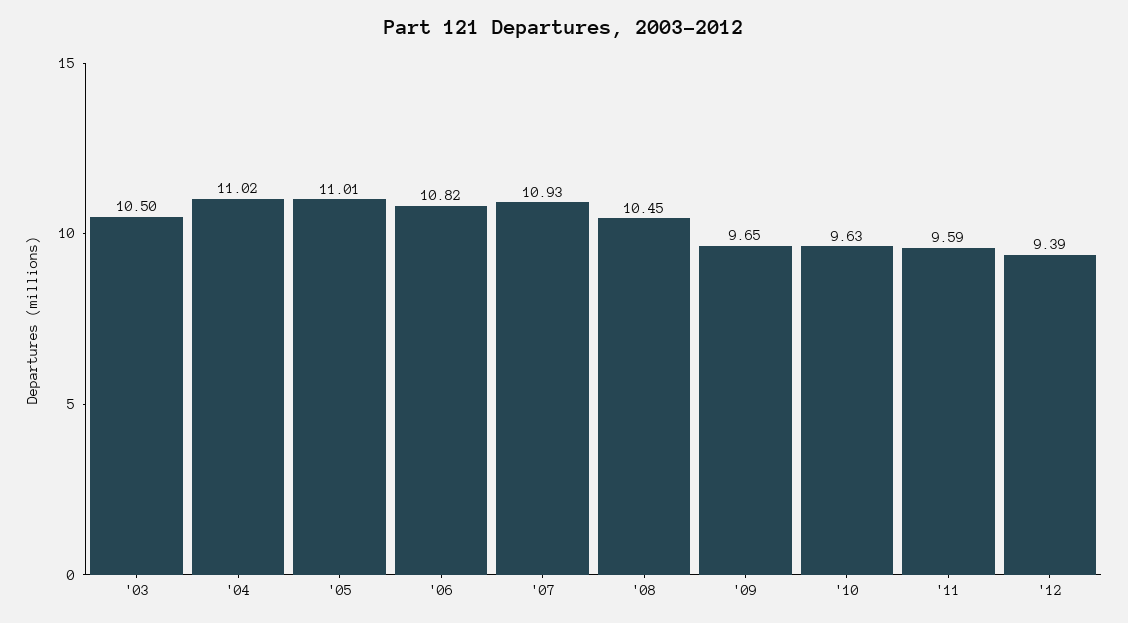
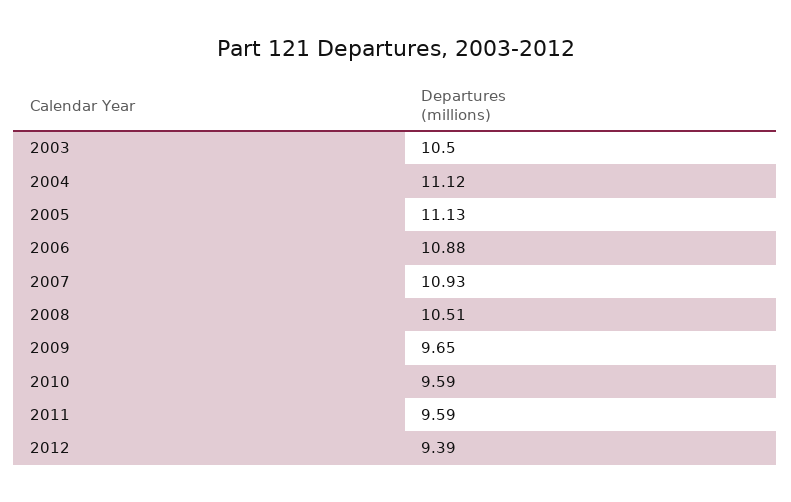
'04: 11.02 -> 11.12
'05: 11.01 -> 11.13
'06: 10.82 -> 10.88
'08: 10.45 -> 10.51
'10: 9.63 -> 9.59

